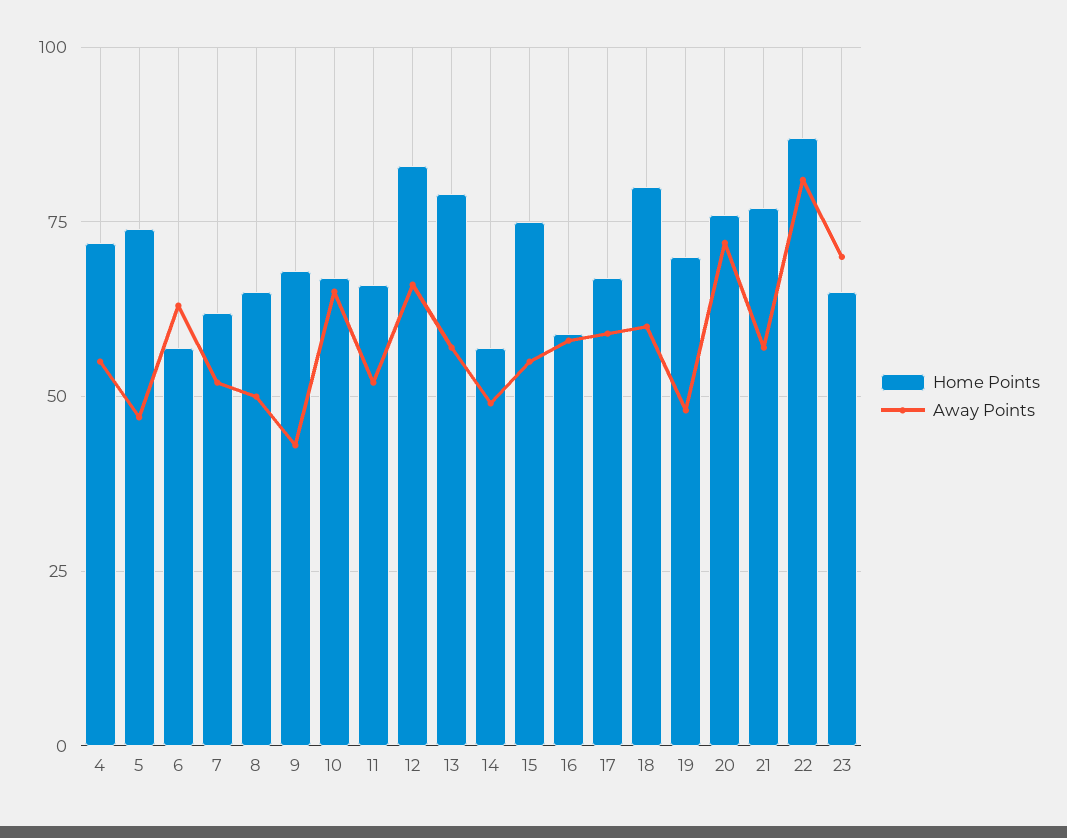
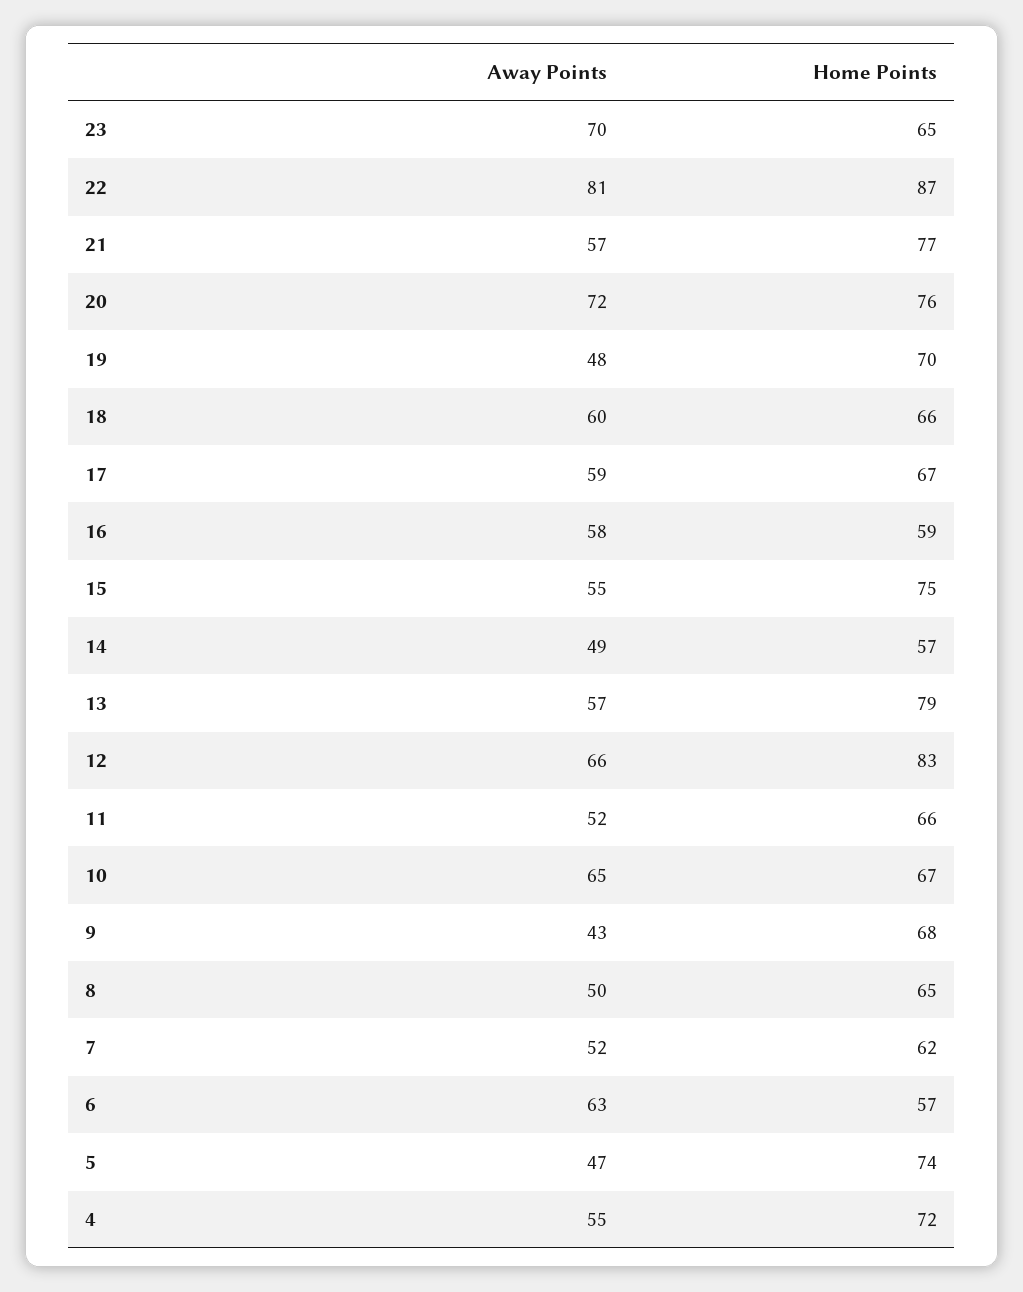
Home Points, 18: 80 -> 66

